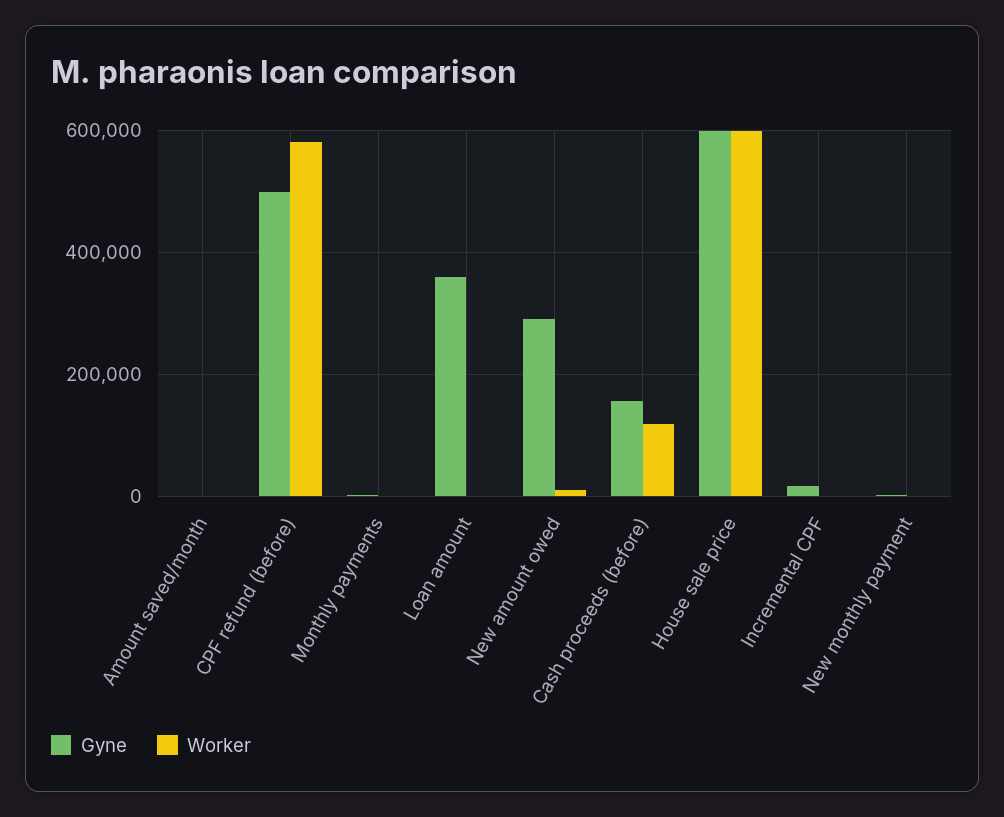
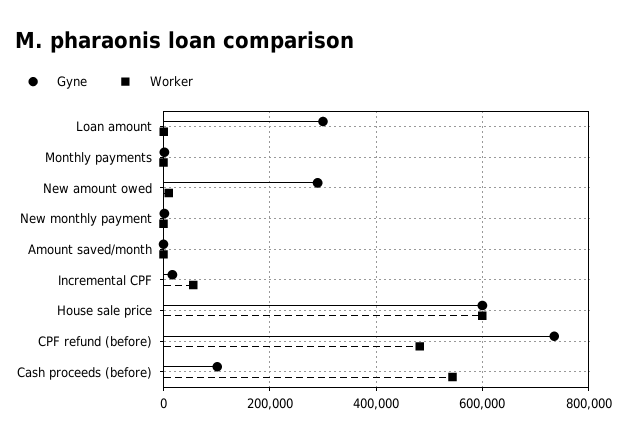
Gyne, CPF refund (before): 500000 -> 740000
Worker, CPF refund (before): 580000 -> 480000
Gyne, Loan amount: 360000 -> 300000
Gyne, Cash proceeds (before): 160000 -> 100000
Worker, Cash proceeds (before): 120000 -> 540000
Worker, Incremental CPF: 0 -> 60000

